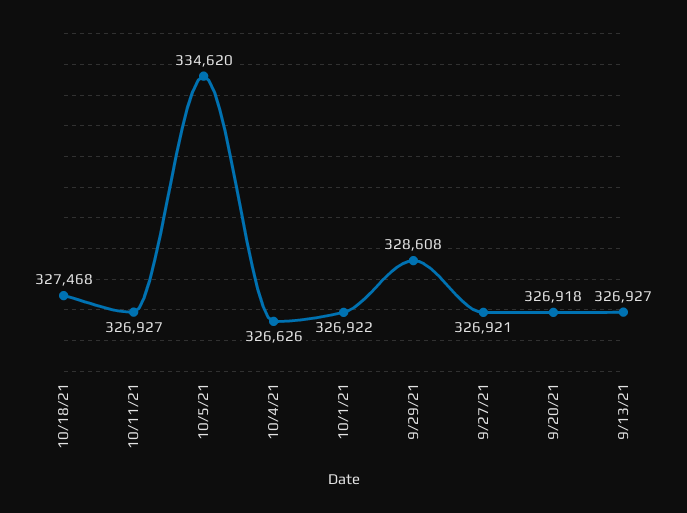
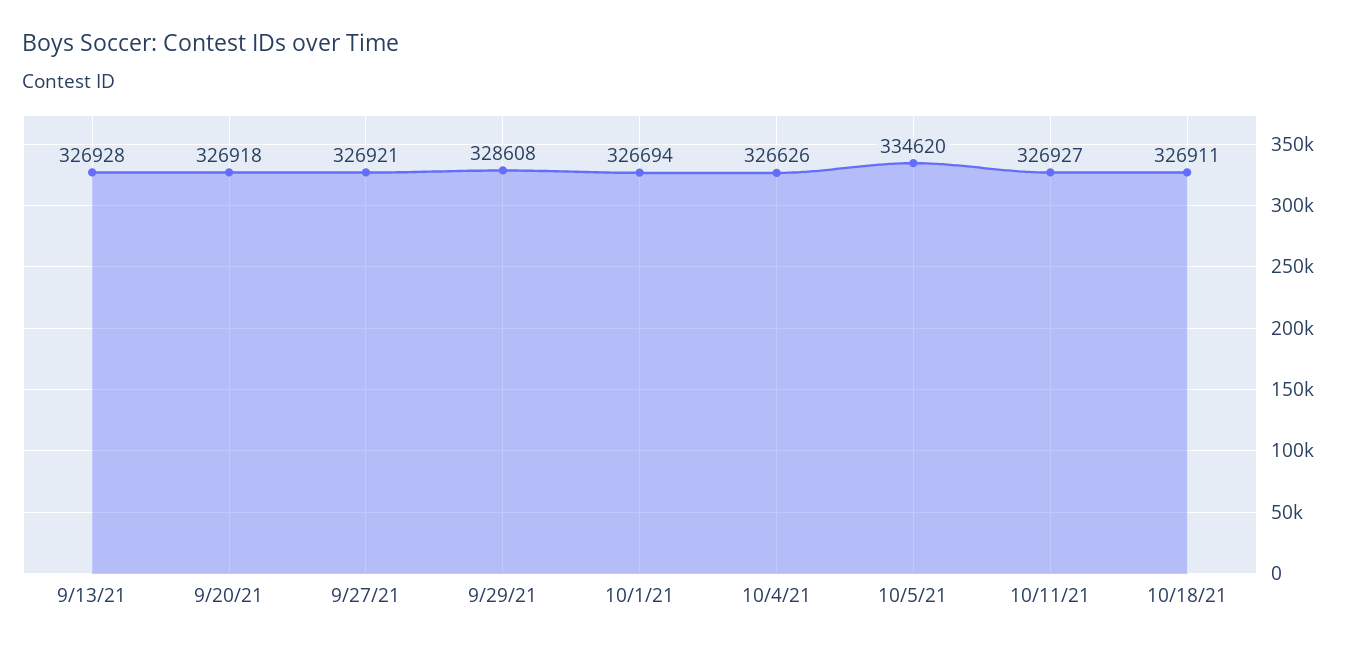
10/18/21: 327468 -> 326911
10/1/21: 326922 -> 326694
9/13/21: 326927 -> 326928

